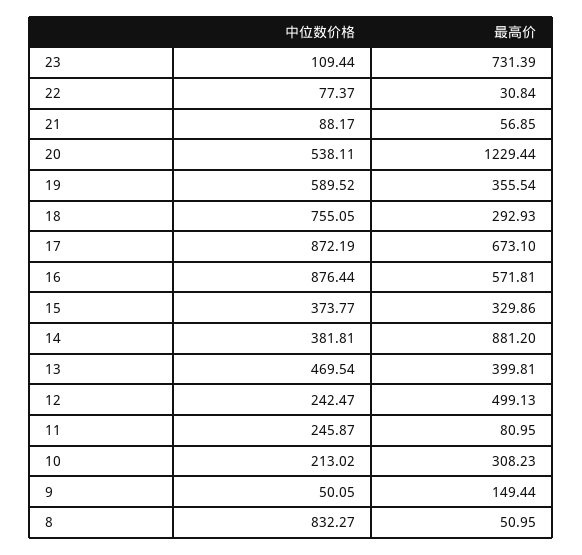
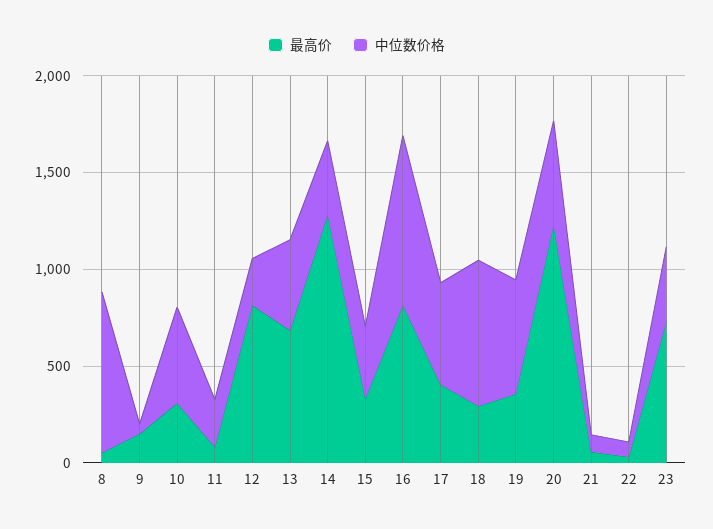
中位数价格, 23: 109.44 -> 400
中位数价格, 17: 872.19 -> 500
最高价, 17: 673.1 -> 400
最高价, 16: 571.81 -> 800
最高价, 14: 881.2 -> 1300
最高价, 13: 399.81 -> 700
最高价, 12: 499.13 -> 800
中位数价格, 10: 213.02 -> 500

